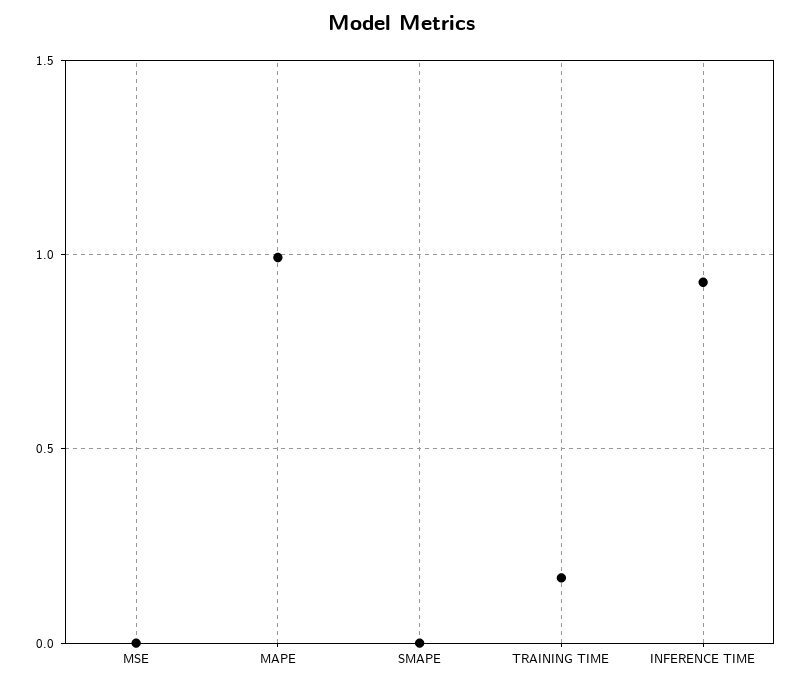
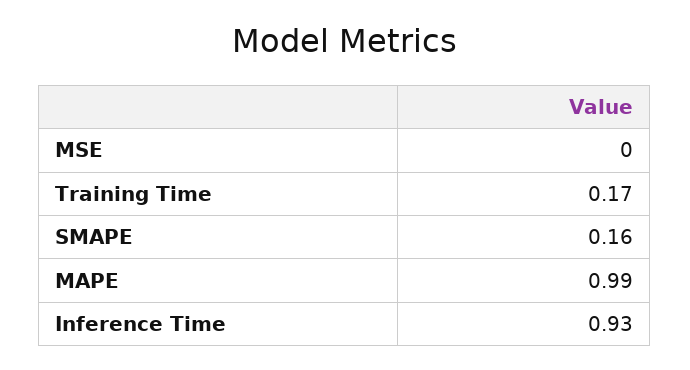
SMAPE: 0 -> 0.16

